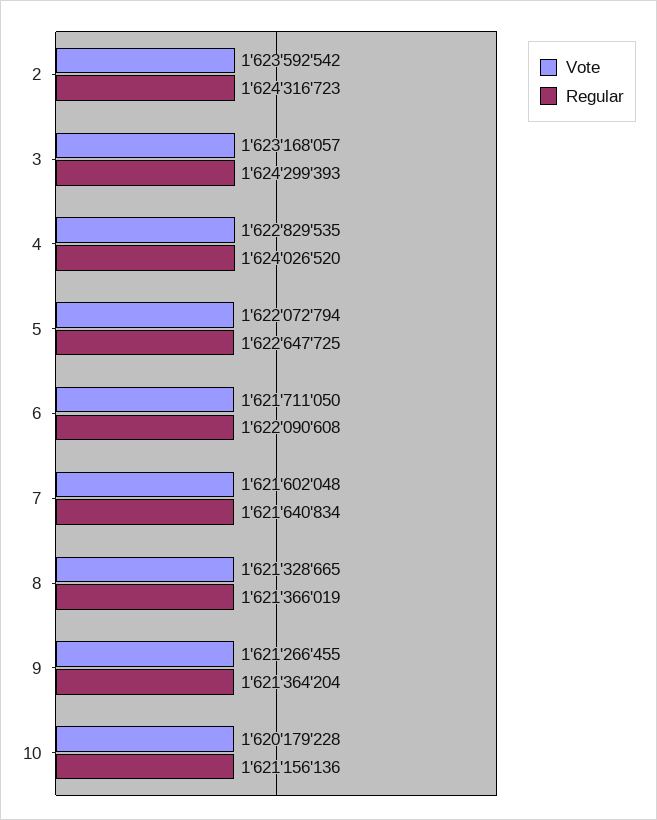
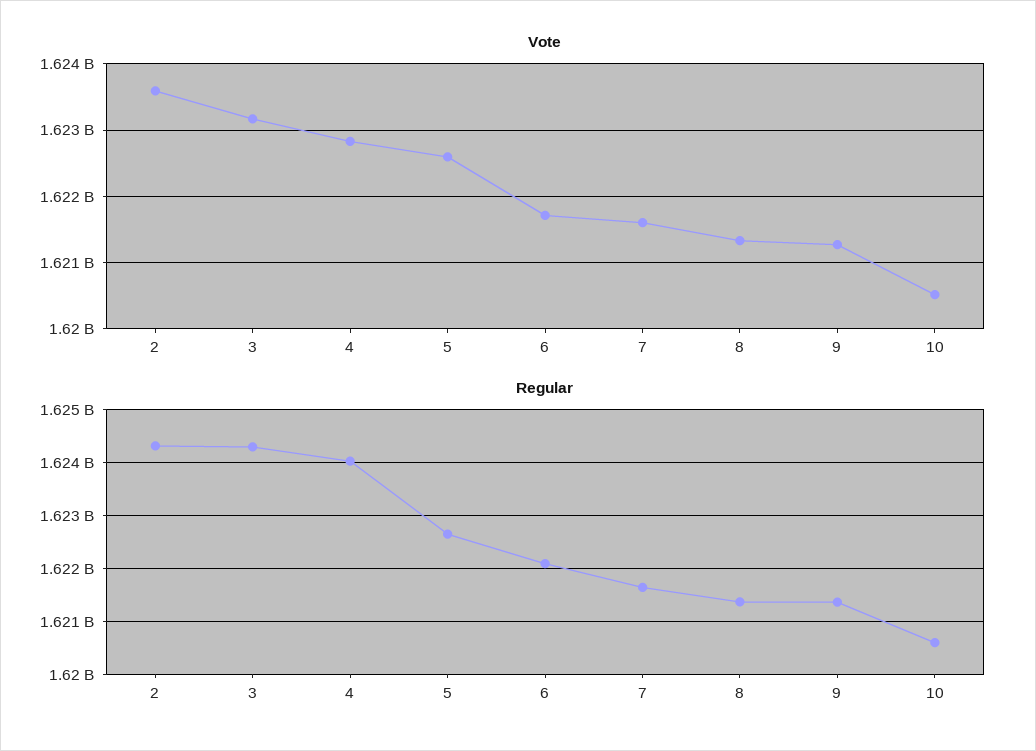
Vote, 5: 1622072794 -> 1622600000
Vote, 10: 1620179228 -> 1620500000
Regular, 10: 1621156136 -> 1620600000

